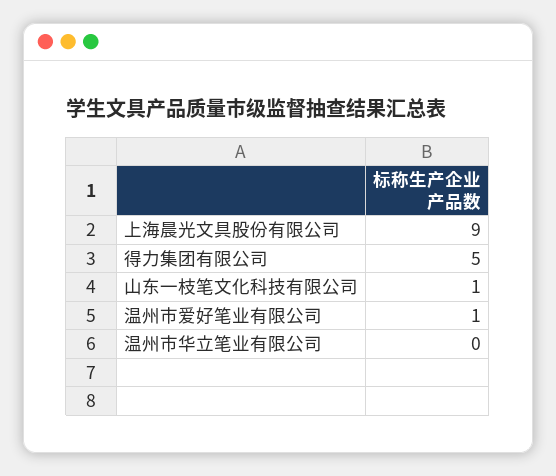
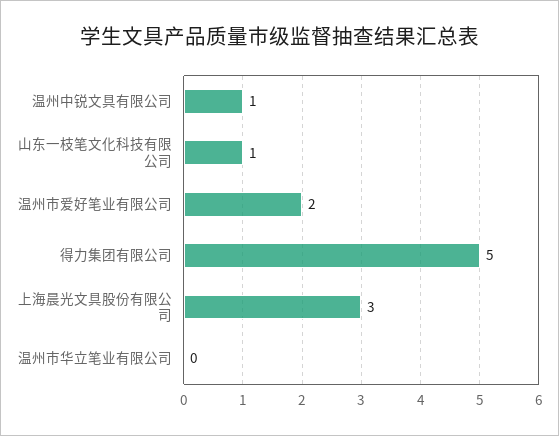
上海晨光文具股份有限公司: 9 -> 3
温州市爱好笔业有限公司: 1 -> 2
温州中锐文具有限公司: none -> 1

